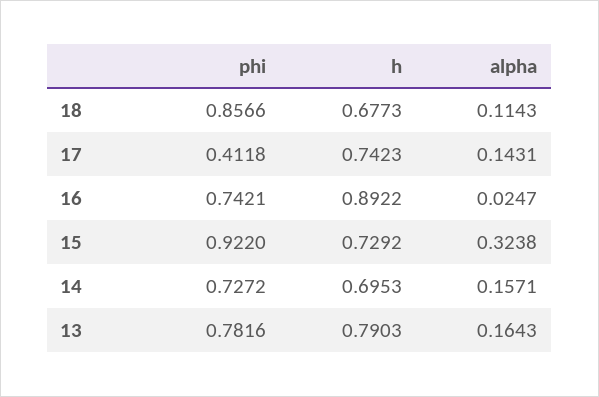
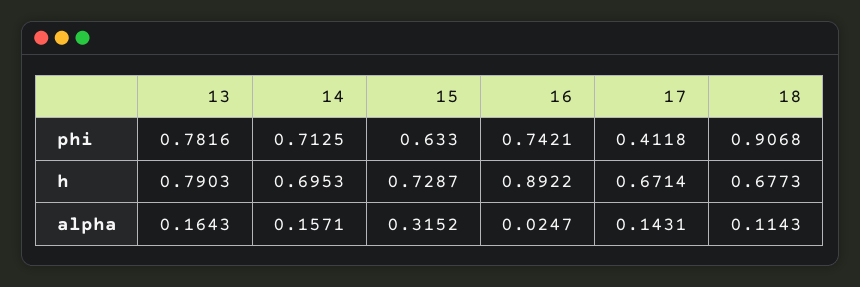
phi, 18: 0.8566 -> 0.9068
h, 17: 0.7423 -> 0.6714
phi, 15: 0.922 -> 0.633
h, 15: 0.7292 -> 0.7287
alpha, 15: 0.3238 -> 0.3152
phi, 14: 0.7272 -> 0.7125

